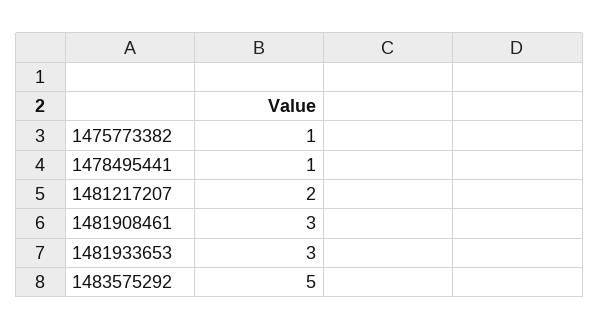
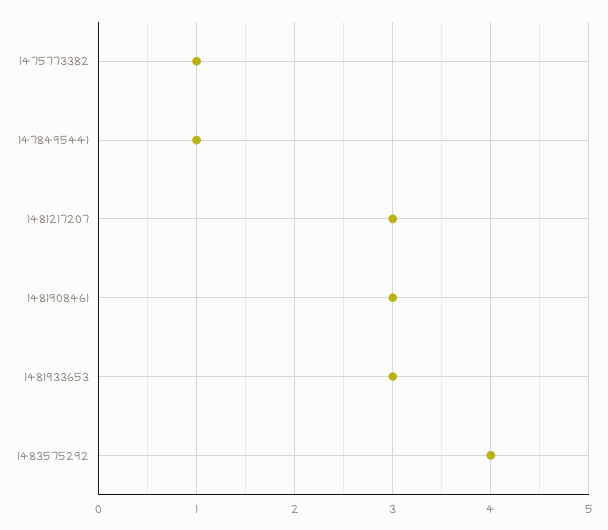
1481217207: 2 -> 3
1483575292: 5 -> 4

